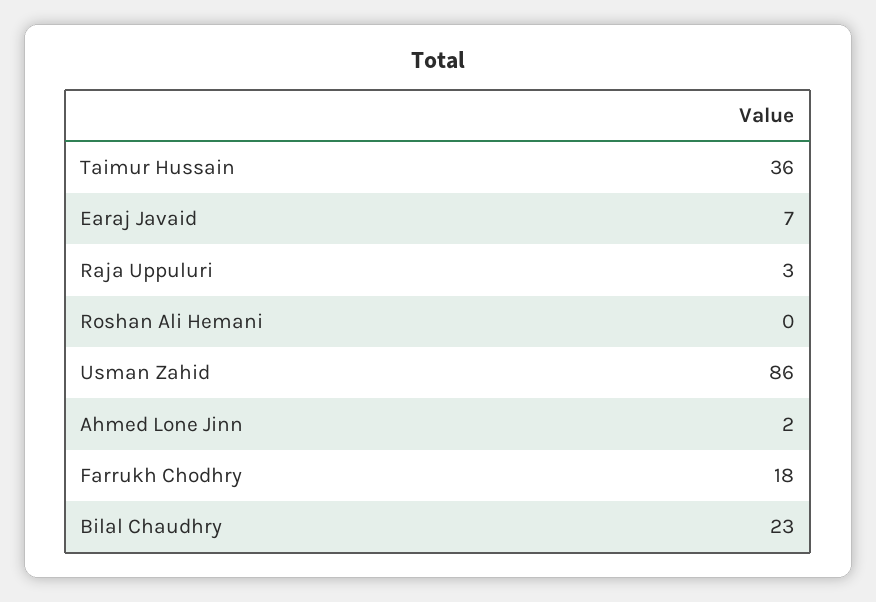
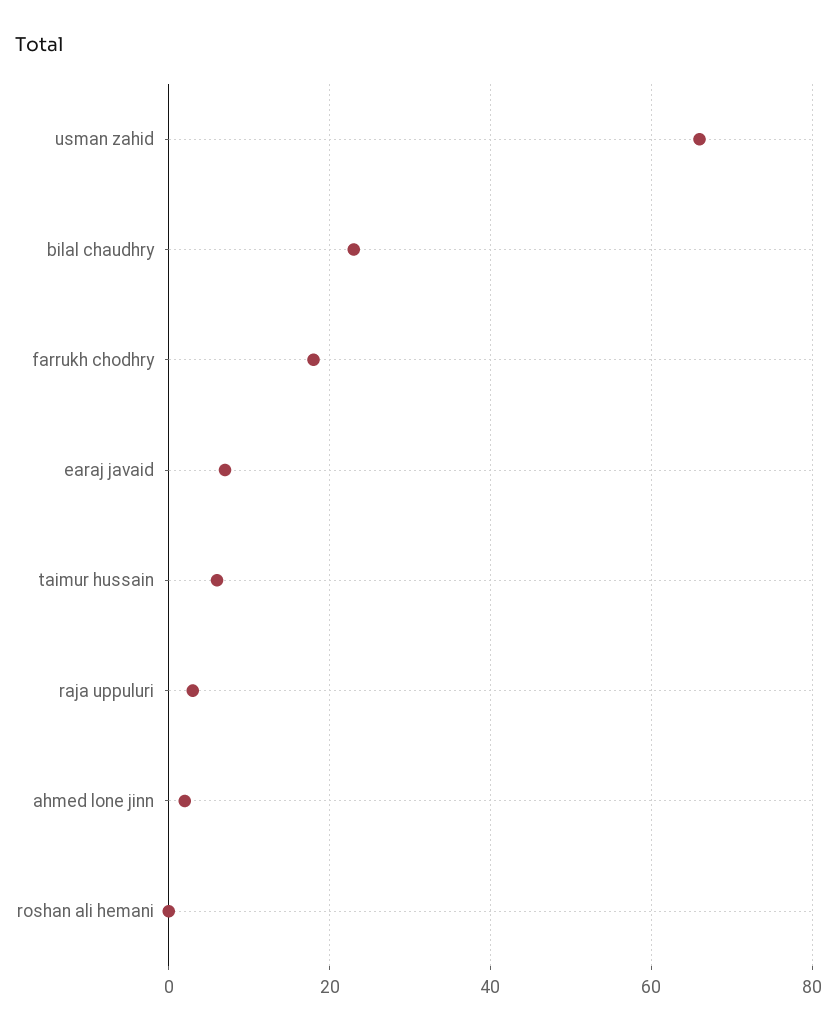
Taimur Hussain: 36 -> 5
Usman Zahid: 86 -> 65

